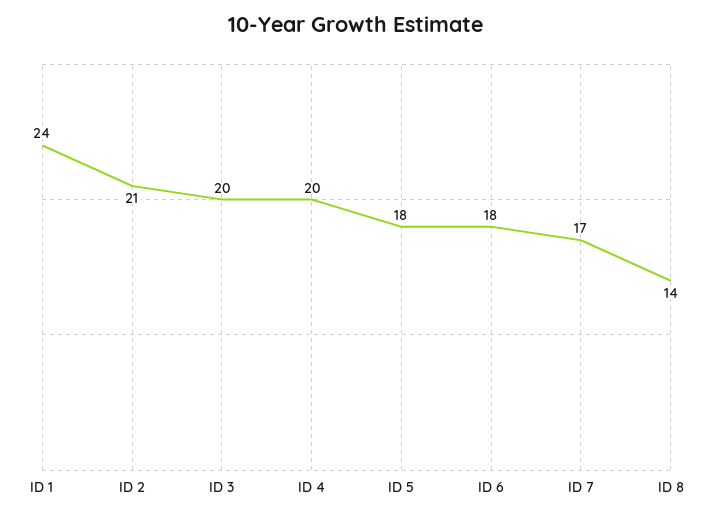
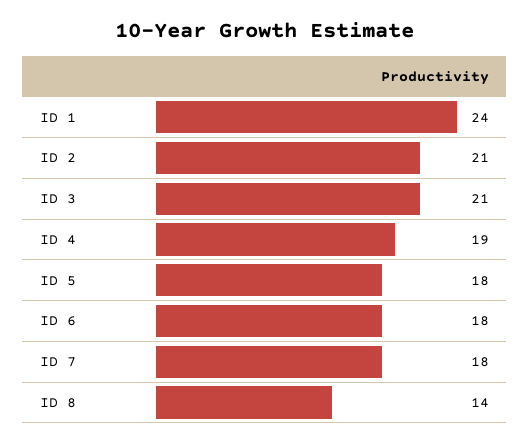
ID 3: 20 -> 21
ID 4: 20 -> 19
ID 7: 17 -> 18

